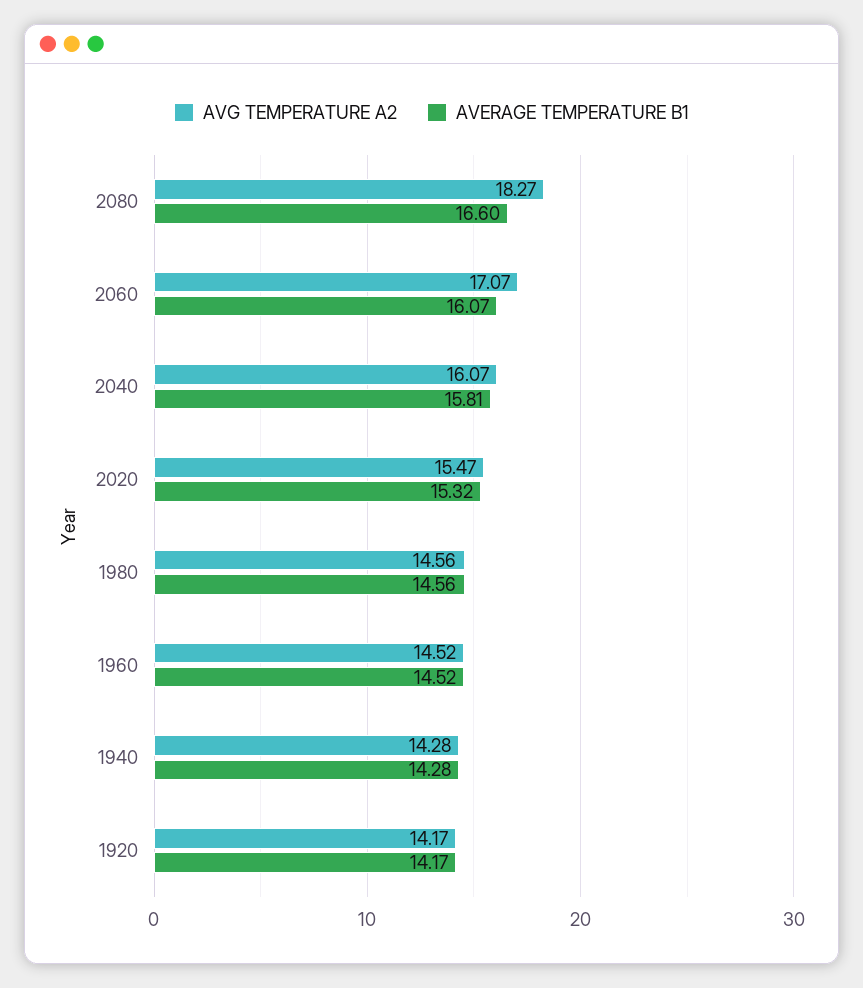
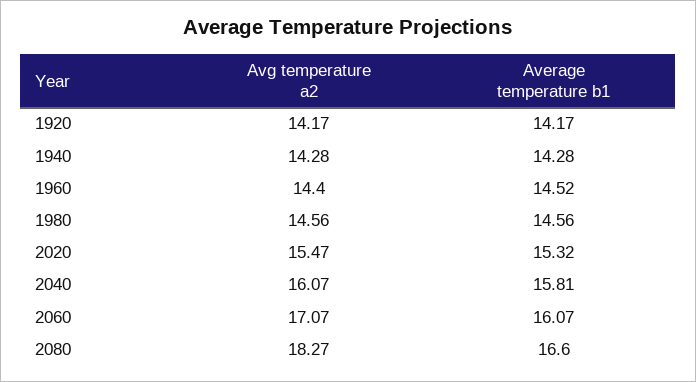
AVG TEMPERATURE A2, 1960: 14.52 -> 14.4

